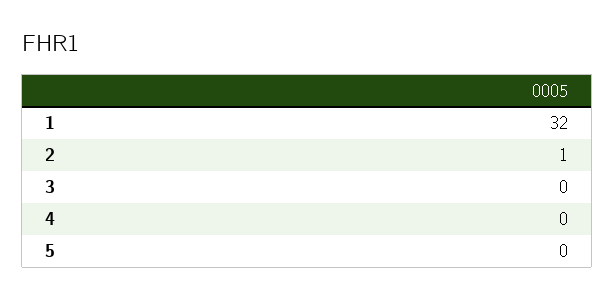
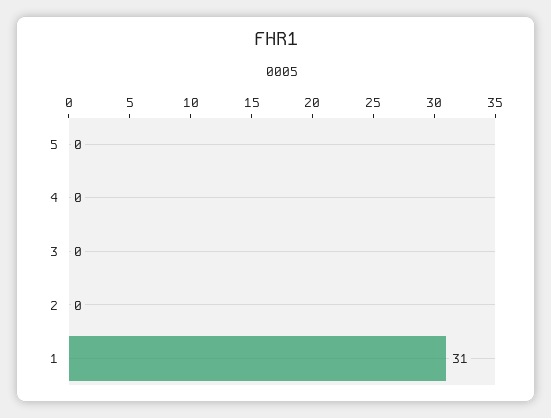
1: 32 -> 31
2: 1 -> 0

